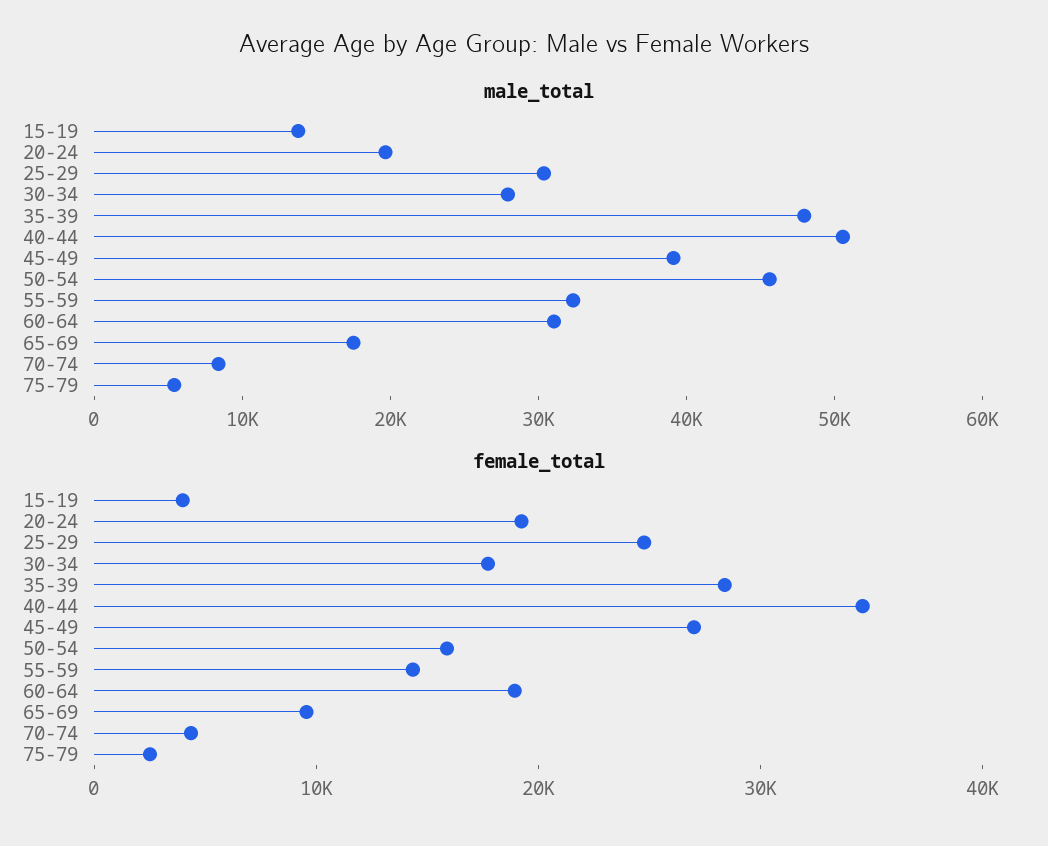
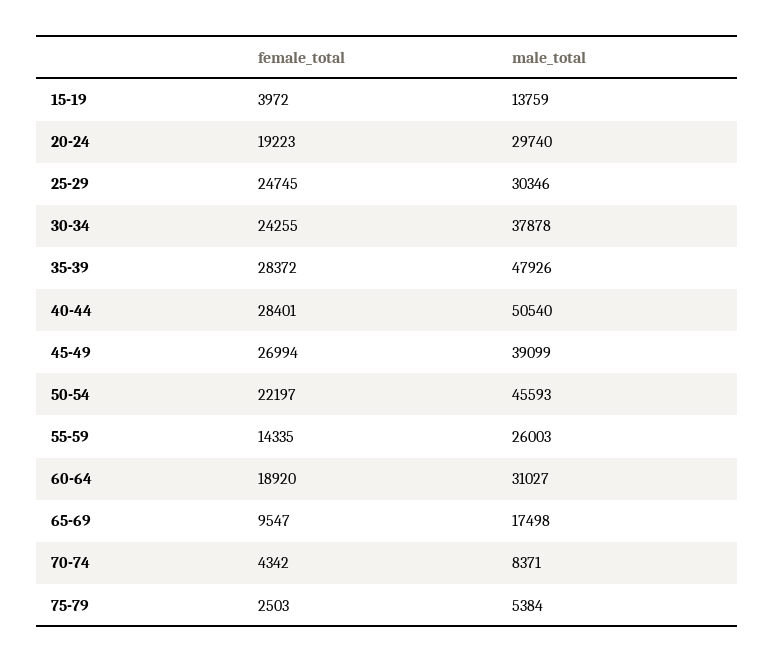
male_total, 20-24: 20000 -> 29740
male_total, 30-34: 28000 -> 37878
male_total, 55-59: 32000 -> 26003
female_total, 30-34: 18000 -> 24255
female_total, 40-44: 34000 -> 28401
female_total, 50-54: 16000 -> 22197

